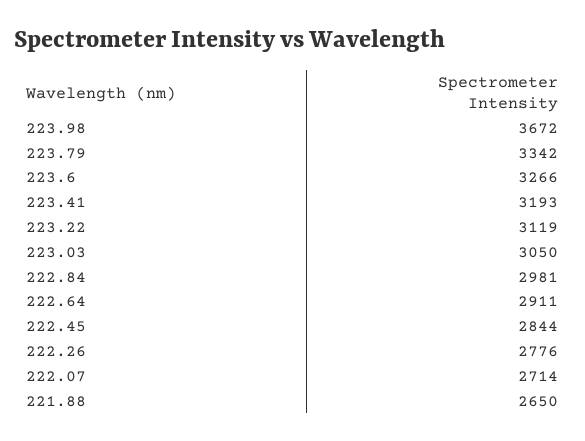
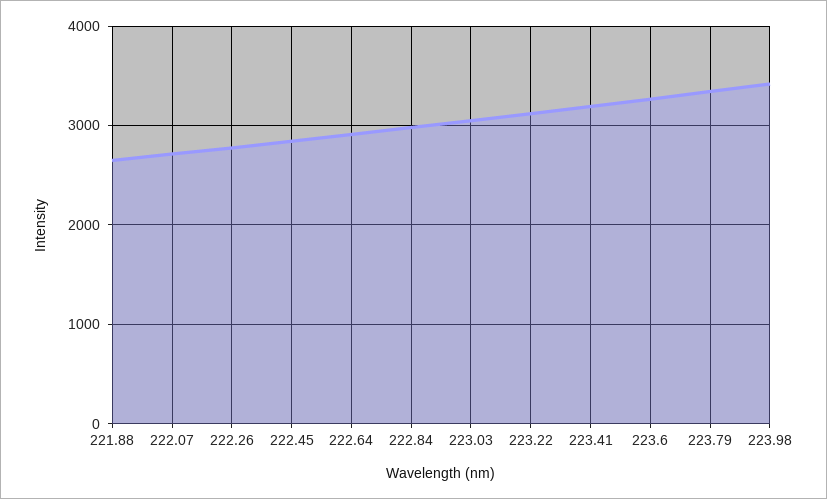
223.98: 3672 -> 3400

